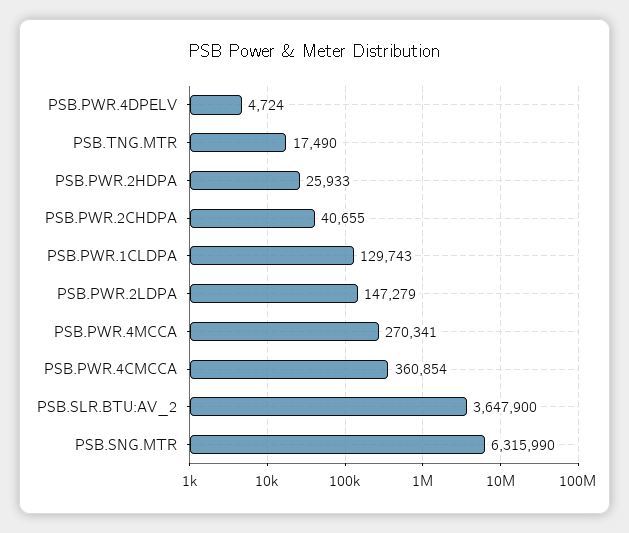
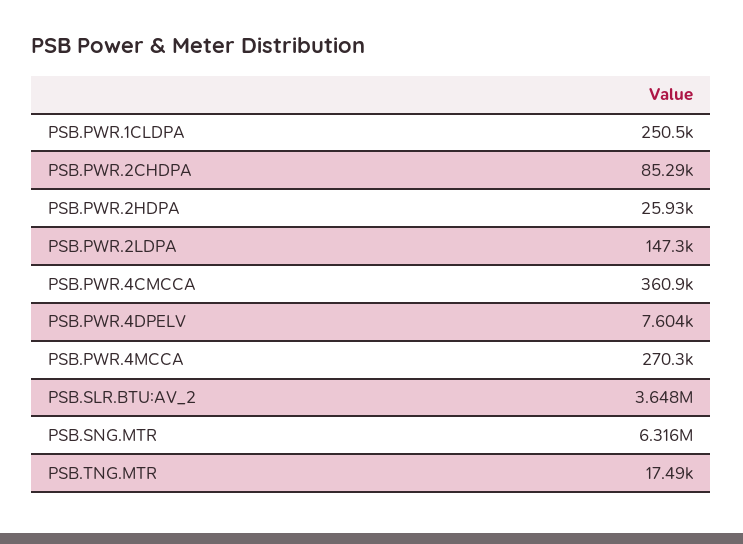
PSB.PWR.4DPELV: 4724 -> 7604
PSB.PWR.2CHDPA: 40655 -> 85290
PSB.PWR.1CLDPA: 129743 -> 250500

